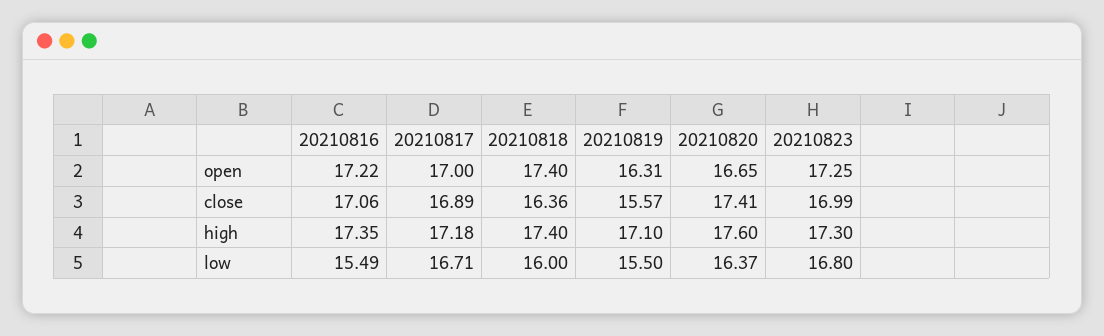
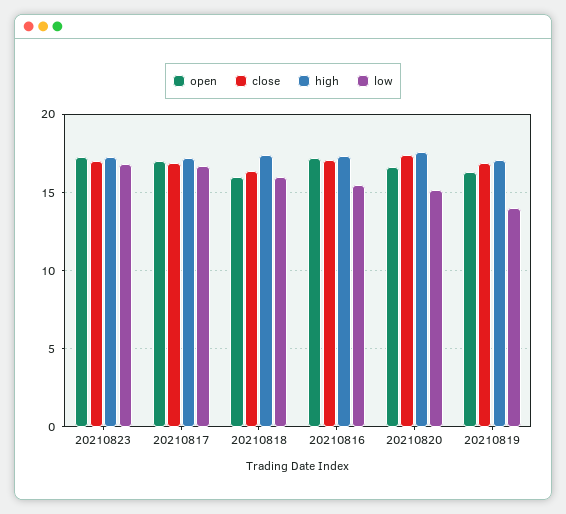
open, 20210818: 17.4 -> 16
close, 20210819: 15.57 -> 17
low, 20210819: 15.5 -> 14
low, 20210820: 16.37 -> 15

